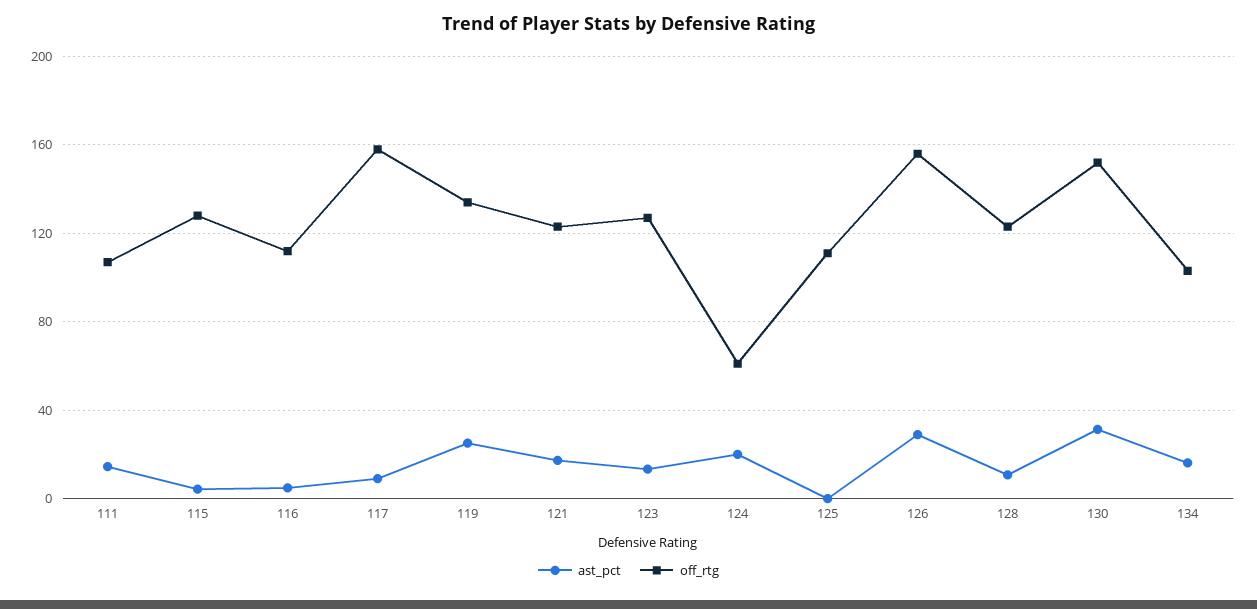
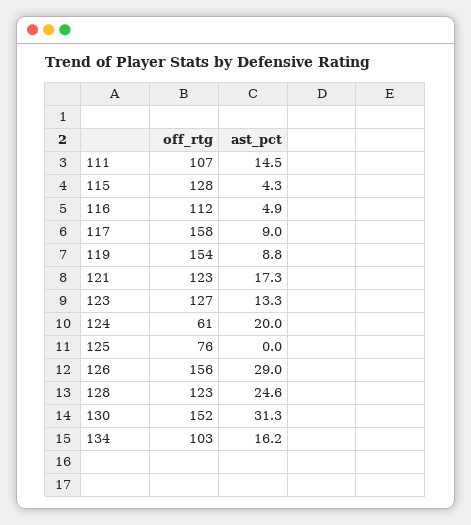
ast_pct, 119: 25 -> 8.8
off_rtg, 119: 135 -> 154
off_rtg, 125: 110 -> 76
ast_pct, 128: 10 -> 24.6

